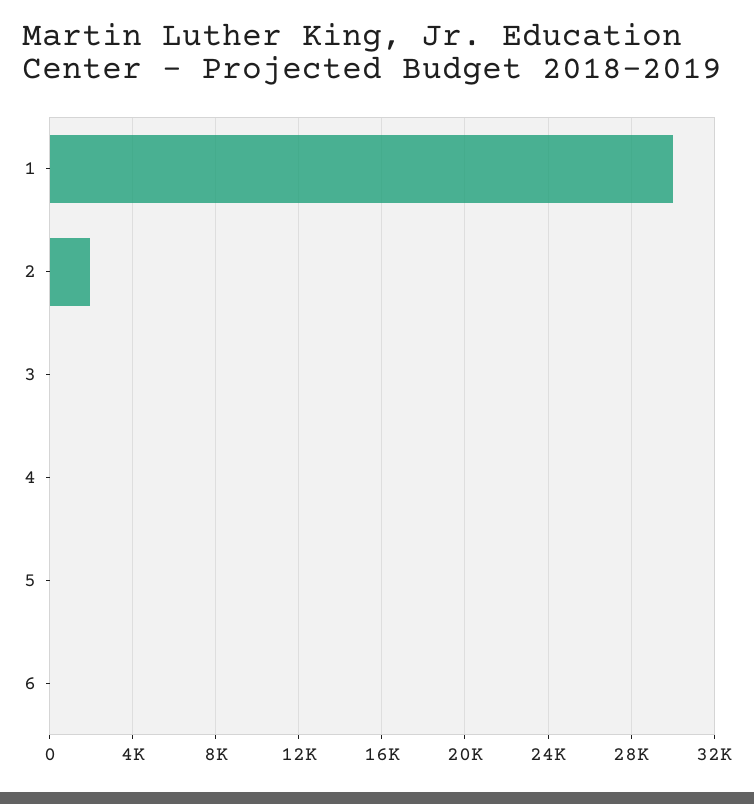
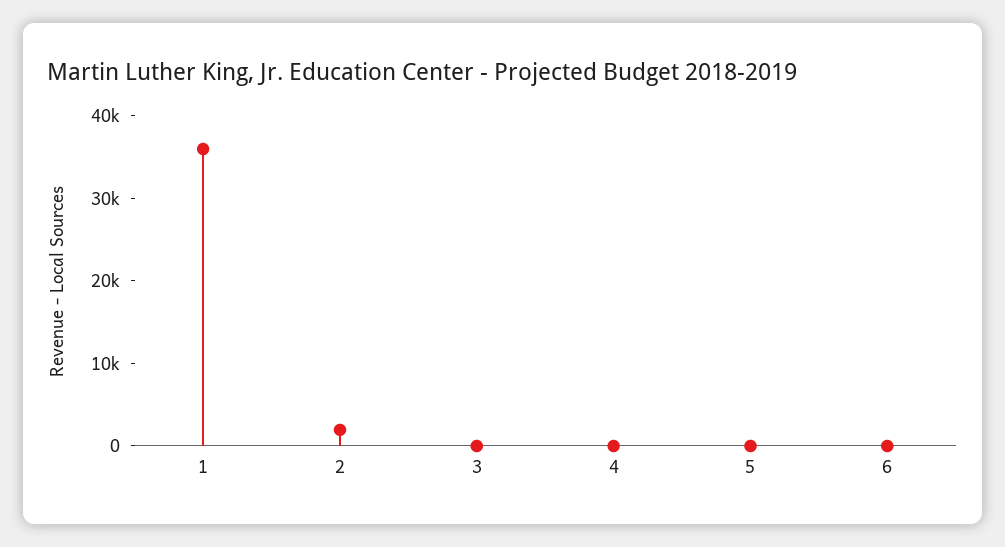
1: 30000 -> 36000

